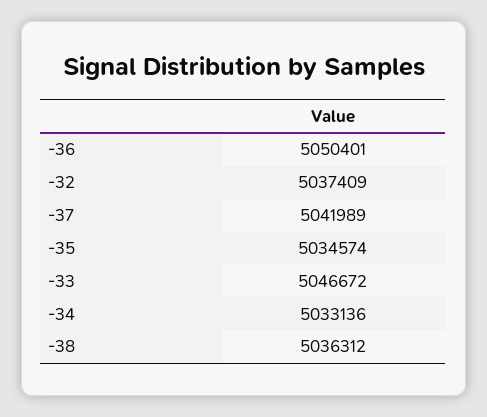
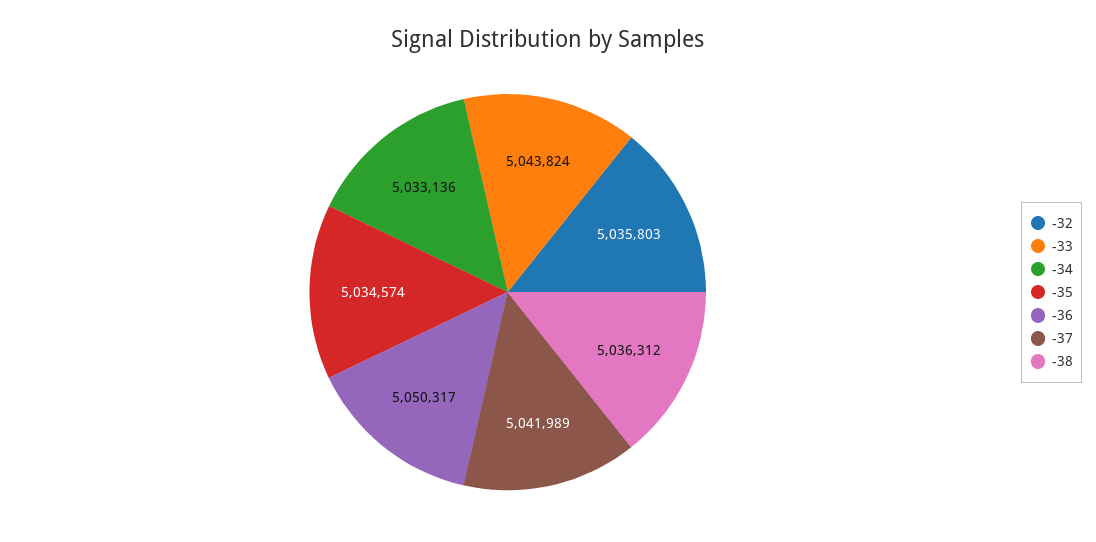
-36: 5050401 -> 5050317
-32: 5037409 -> 5035803
-33: 5046672 -> 5043824

